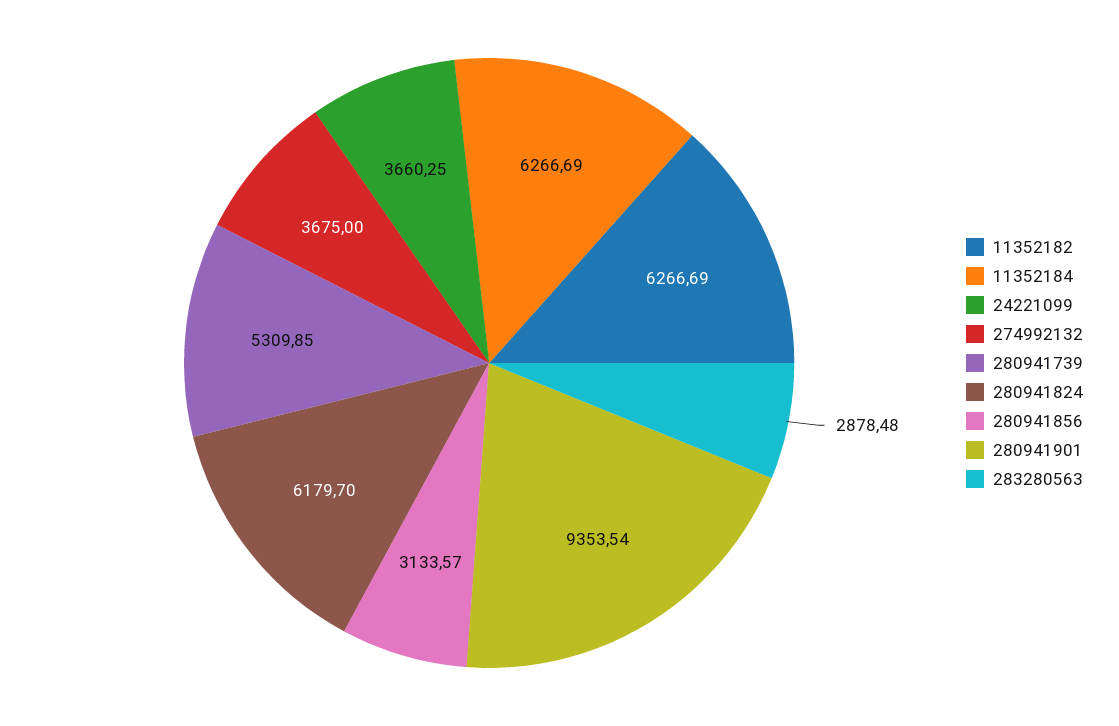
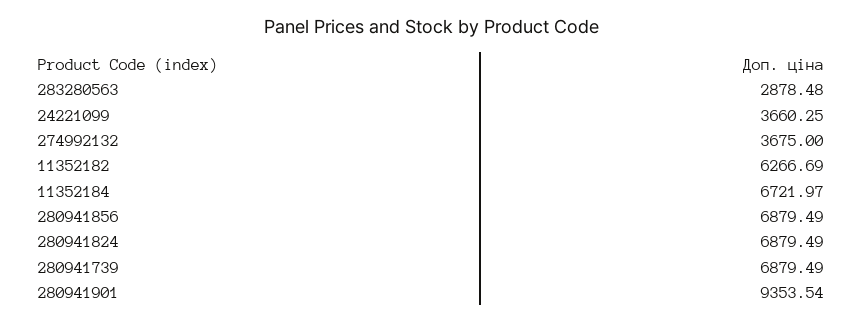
11352184: 6266.69 -> 6721.97
280941739: 5309.85 -> 6879.49
280941824: 6179.7 -> 6879.49
280941856: 3133.57 -> 6879.49

